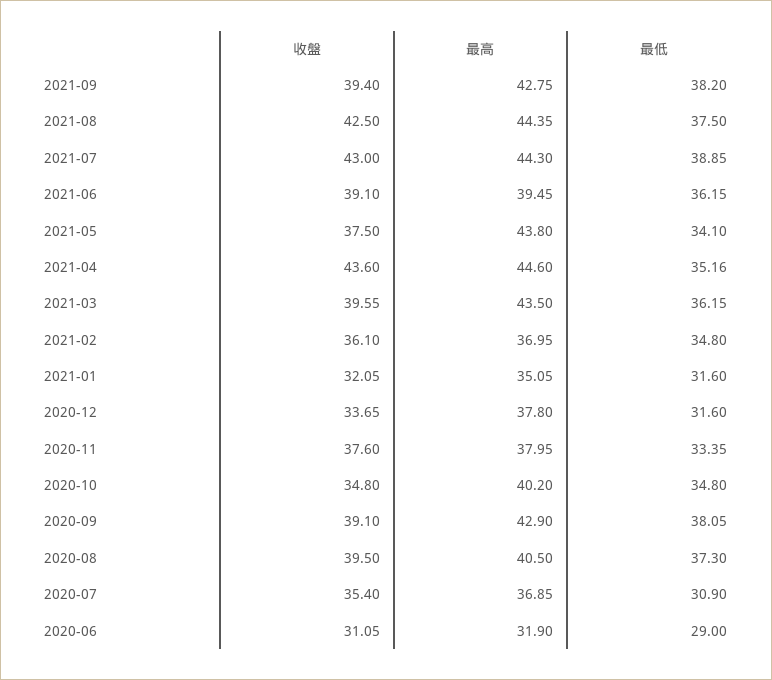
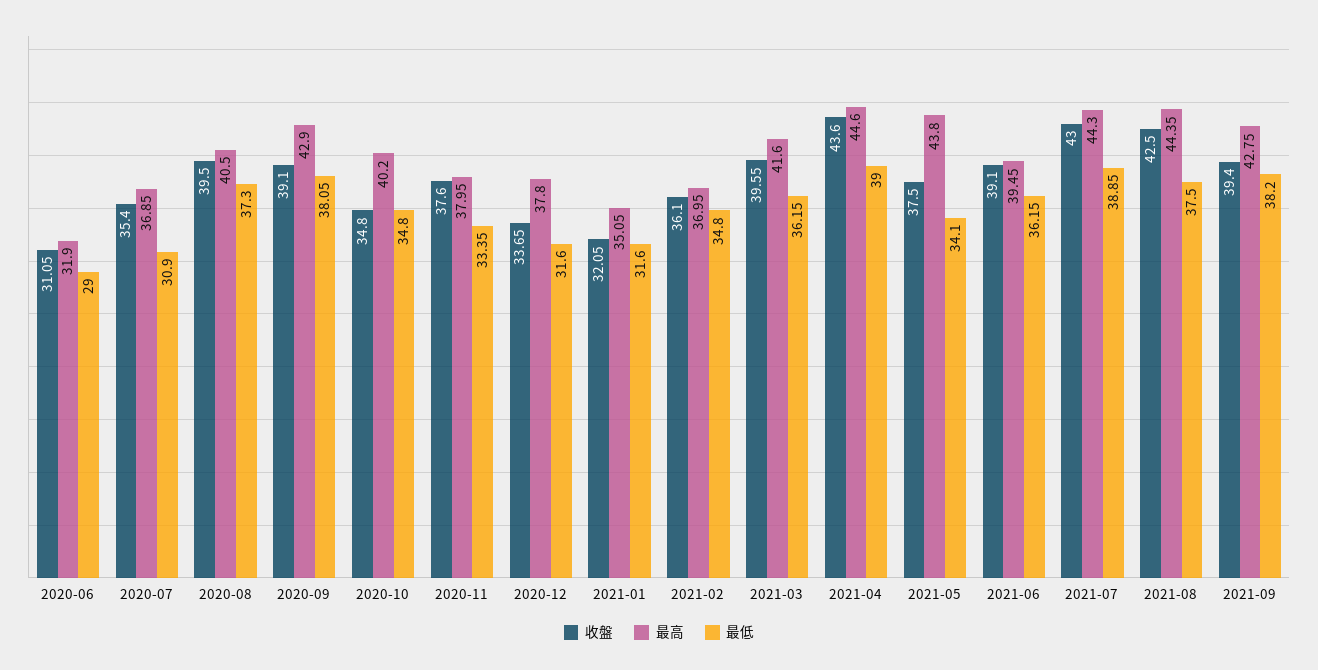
最低, 2021-04: 35.16 -> 39
最高, 2021-03: 43.5 -> 41.6

